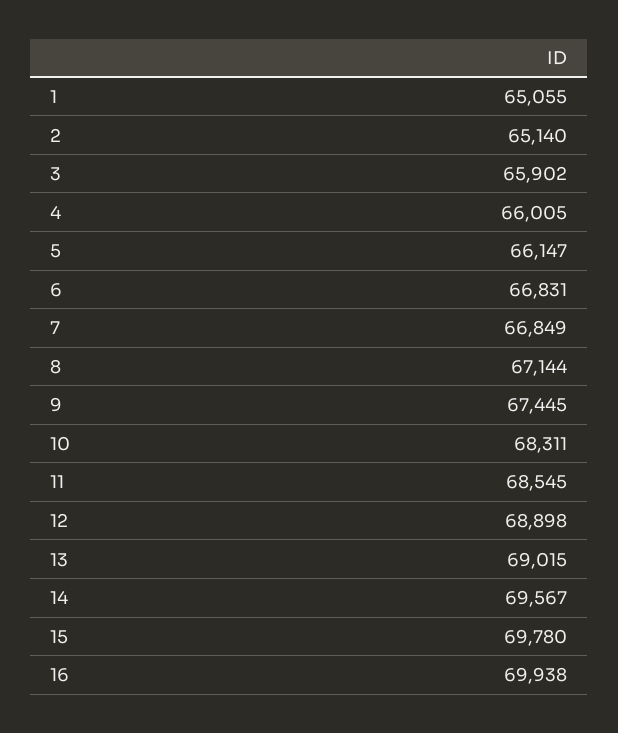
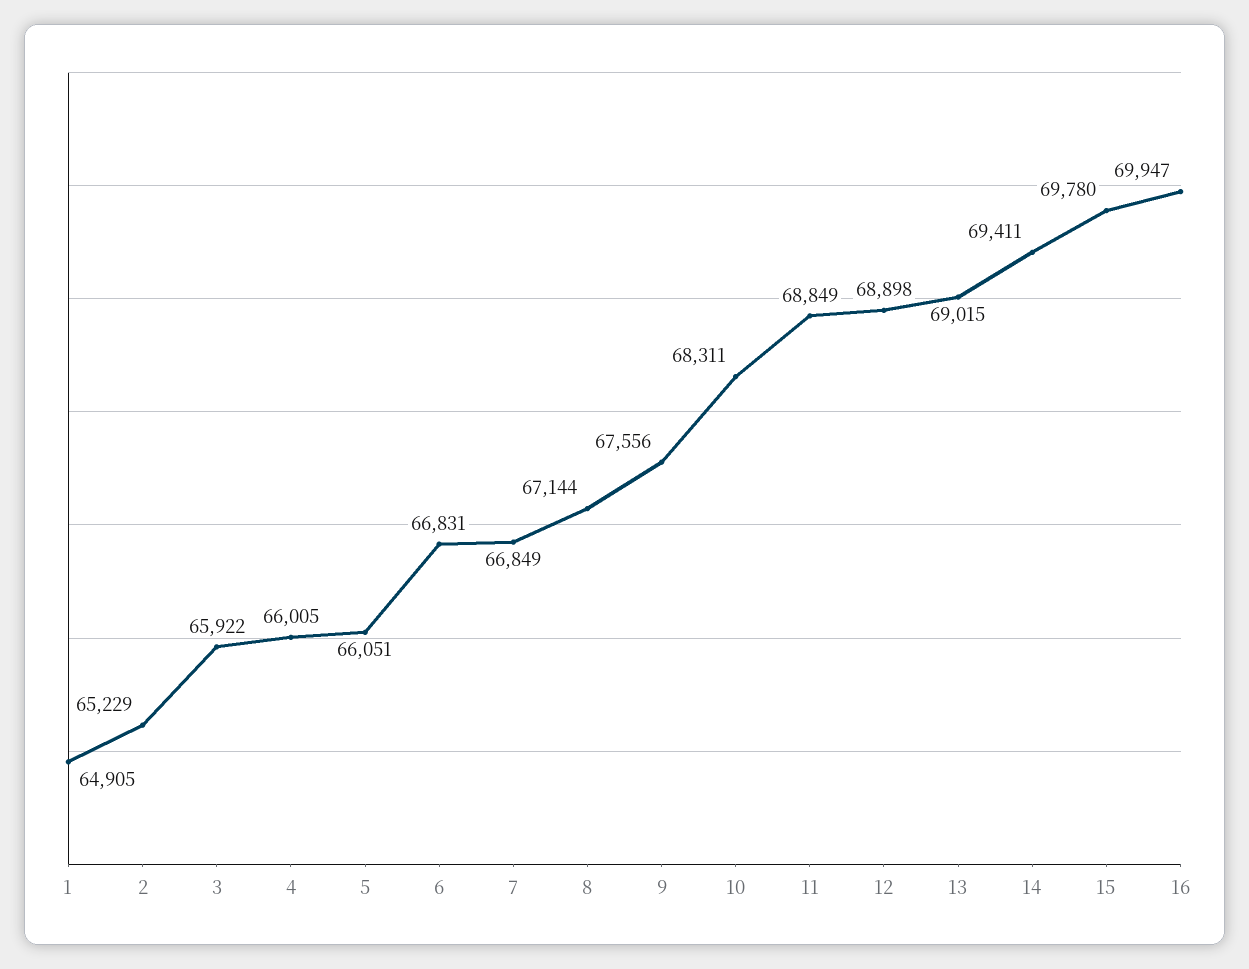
1: 65055 -> 64905
2: 65140 -> 65229
3: 65902 -> 65922
5: 66147 -> 66051
9: 67445 -> 67556
11: 68545 -> 68849
14: 69567 -> 69411
16: 69938 -> 69947

